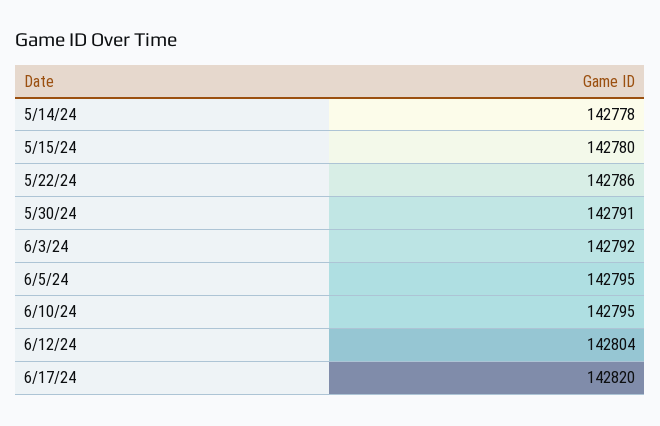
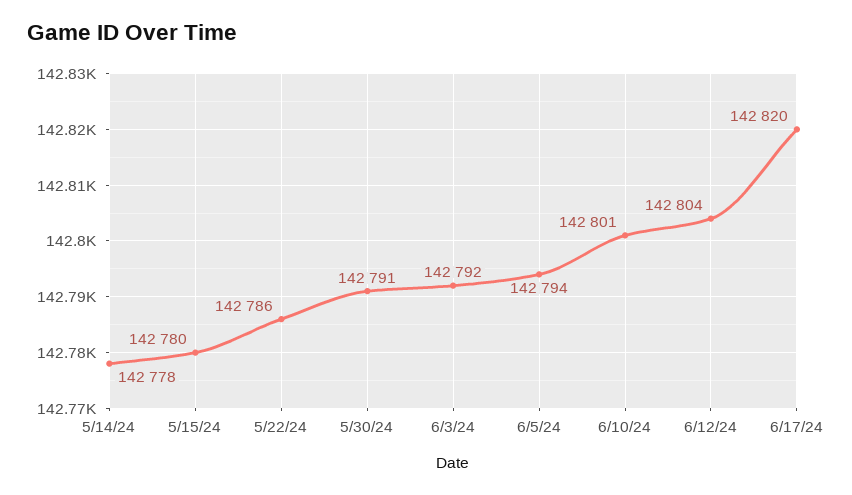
6/5/24: 142795 -> 142794
6/10/24: 142795 -> 142801

